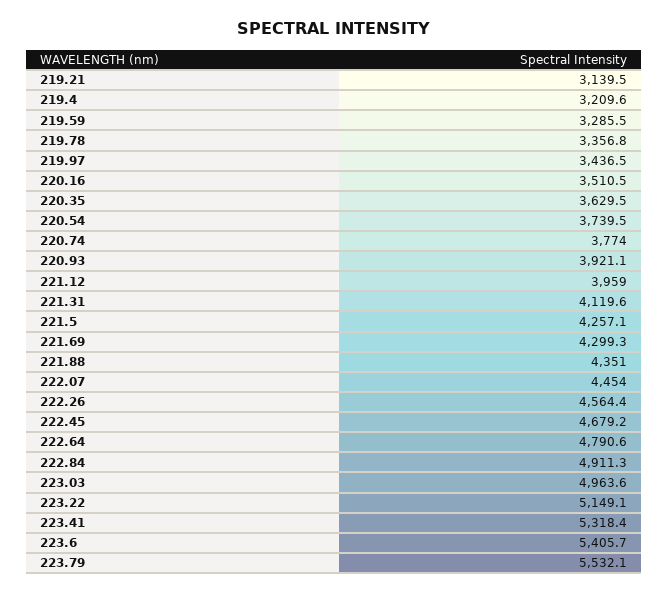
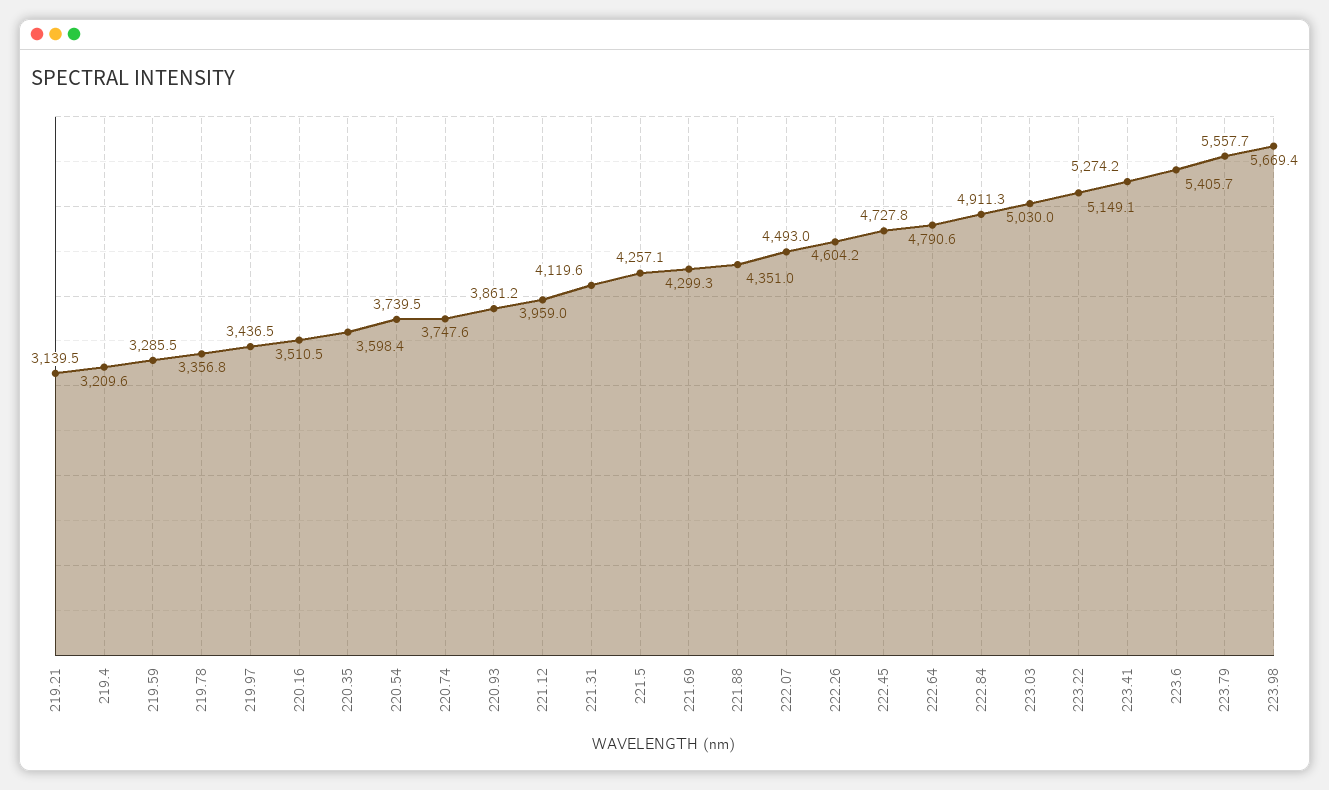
220.35: 3629.5 -> 3598.4
220.74: 3774 -> 3747.6
220.93: 3921.1 -> 3861.2
222.07: 4454 -> 4493
222.26: 4564.4 -> 4604.2
222.45: 4679.2 -> 4727.8
223.03: 4963.6 -> 5030
223.41: 5318.4 -> 5274.2
223.79: 5532.1 -> 5557.7
223.98: none -> 5669.4

